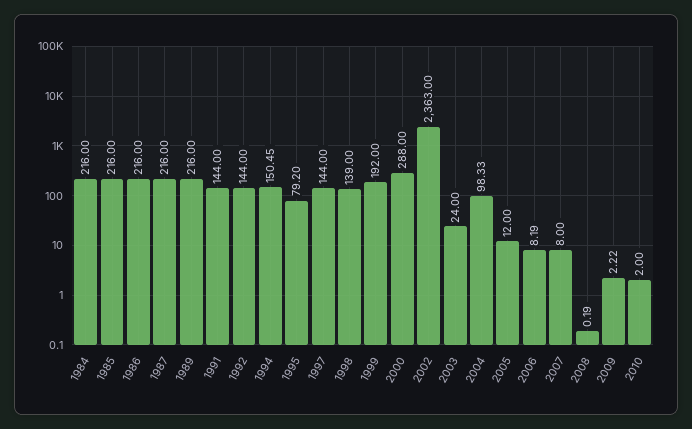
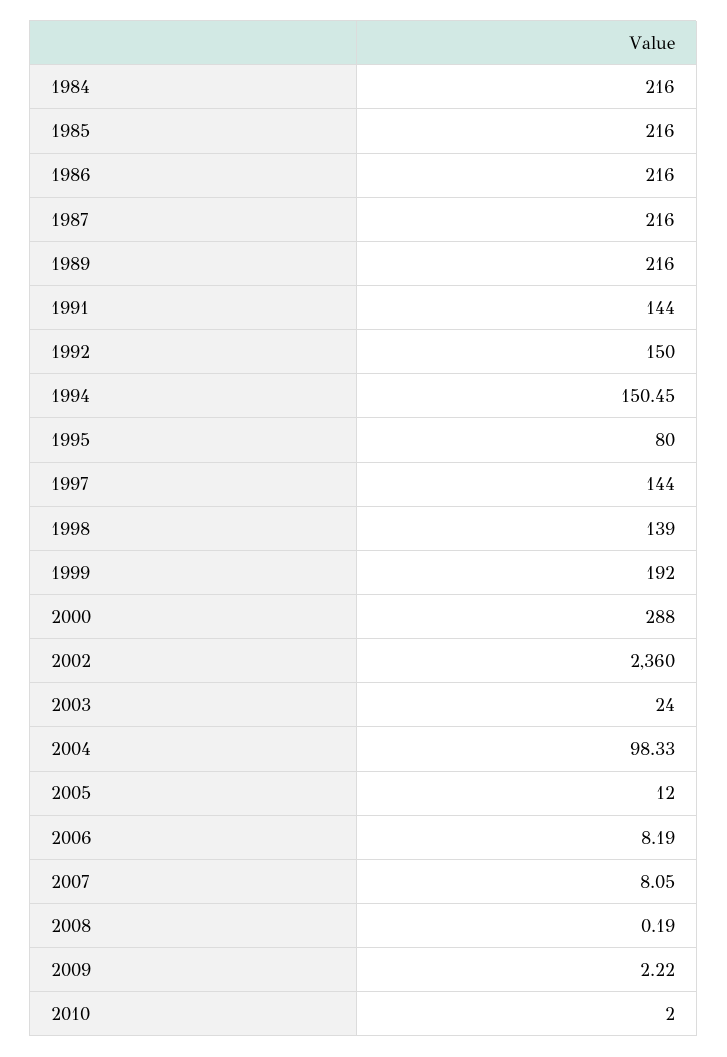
1992: 144 -> 150
1995: 79.2 -> 80
2002: 2363 -> 2360
2007: 8 -> 8.05

